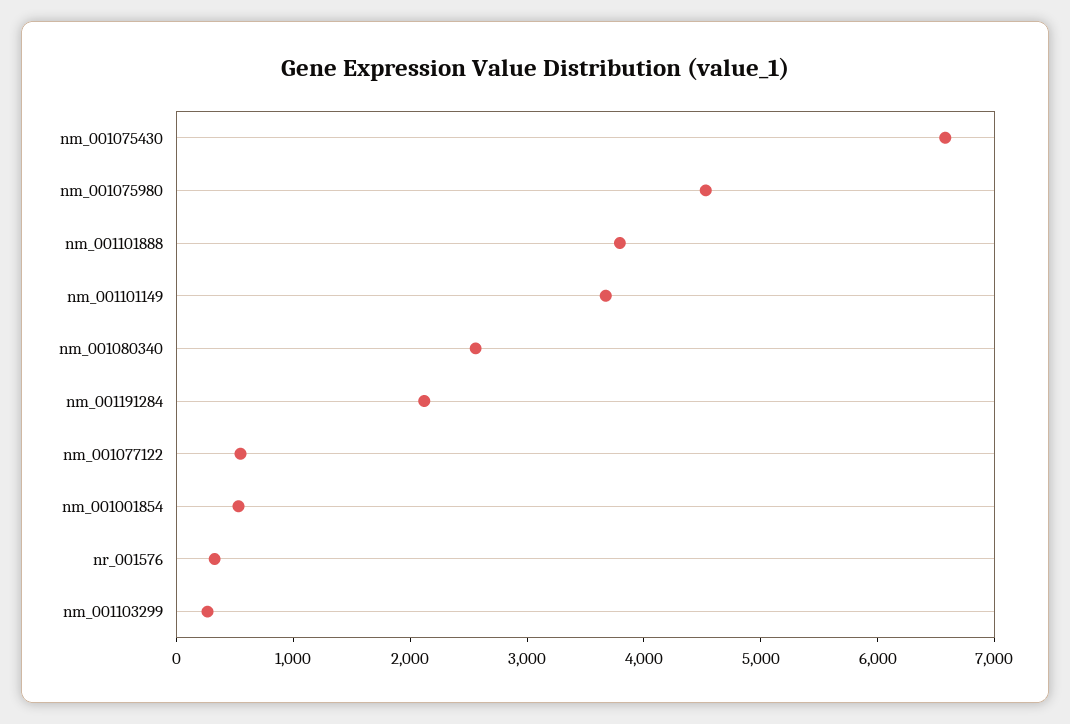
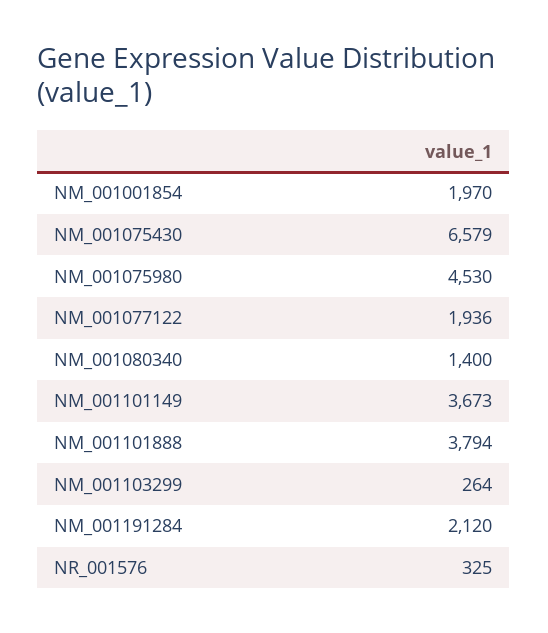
nm_001080340: 2600 -> 1400
nm_001077122: 600 -> 1936
nm_001001854: 600 -> 1970

